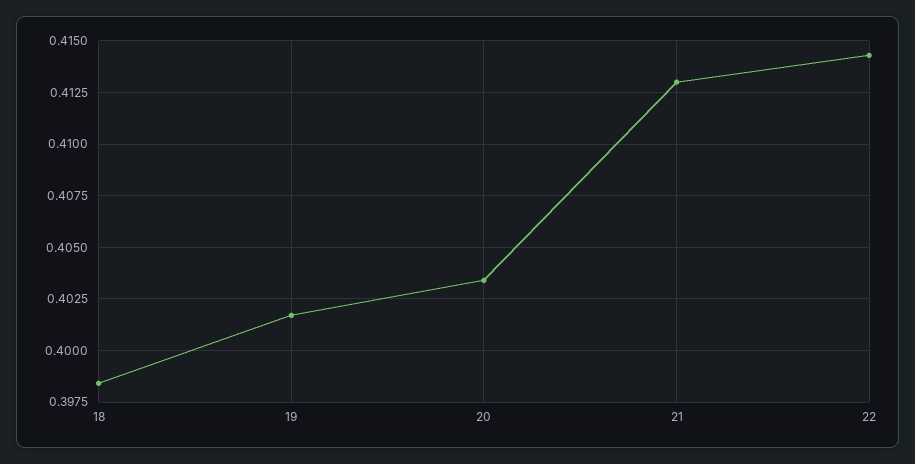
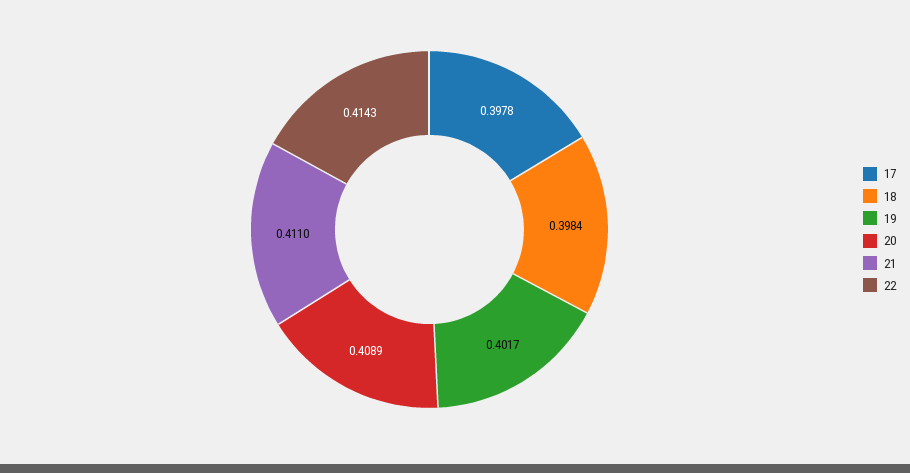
20: 0.4035 -> 0.4089
21: 0.413 -> 0.411
17: none -> 0.3978

